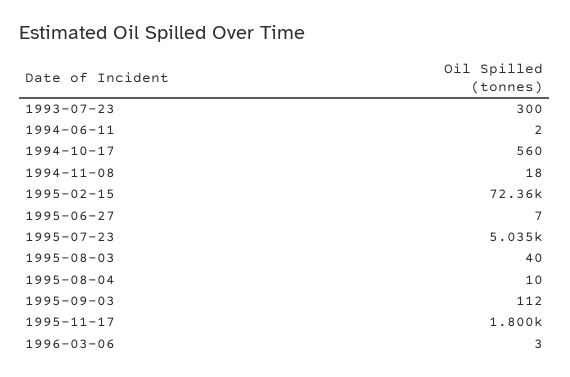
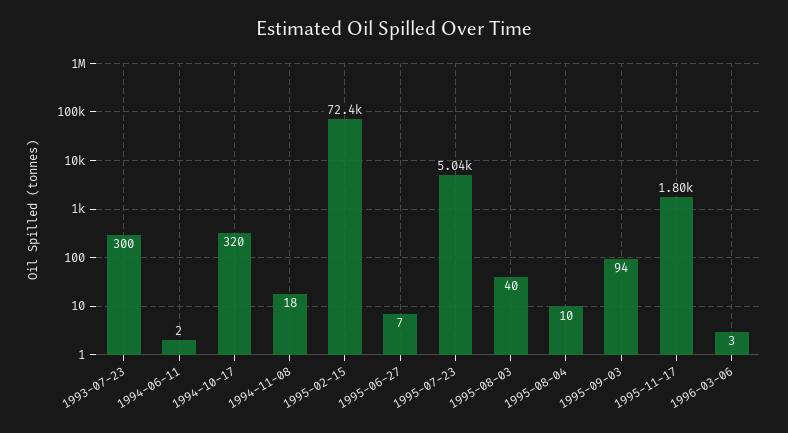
1994-10-17: 560 -> 320
1995-09-03: 112 -> 94

